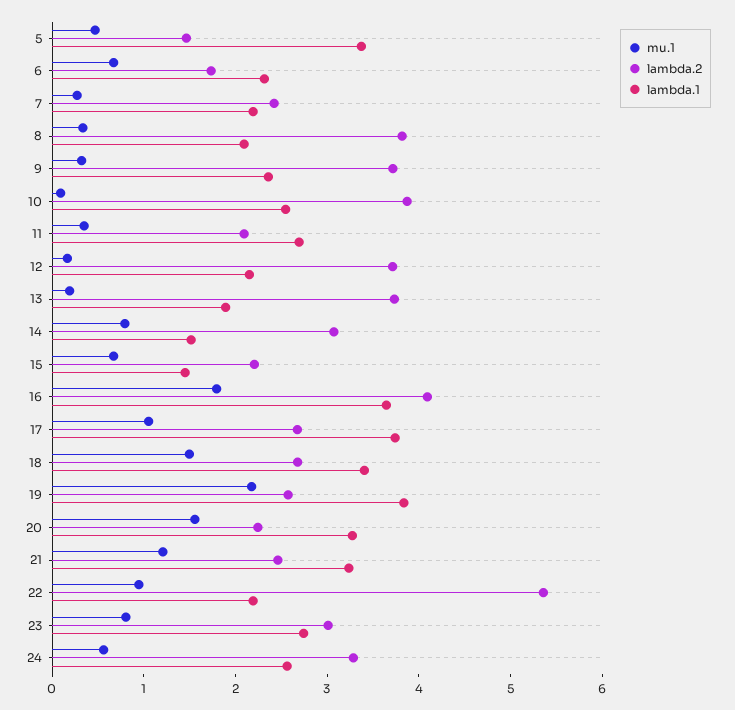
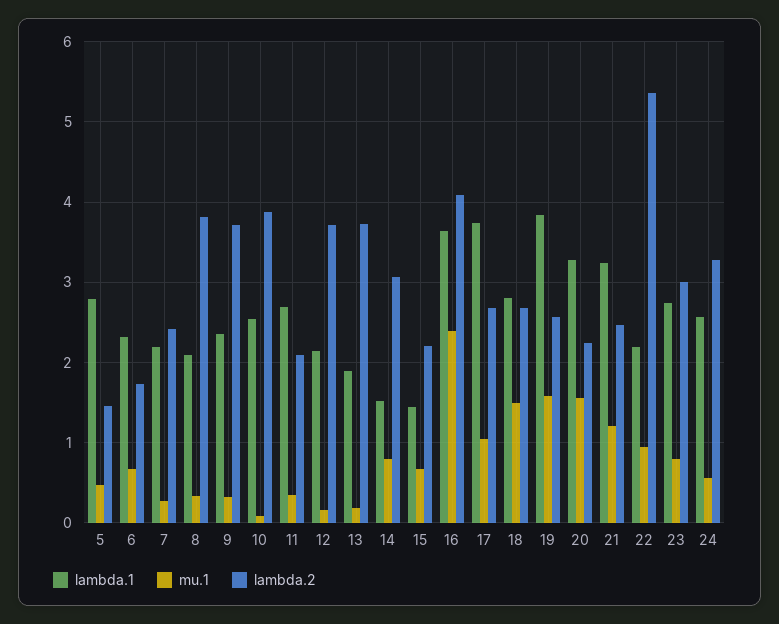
lambda.1, 5: 3.4 -> 2.8
mu.1, 16: 1.8 -> 2.4
lambda.1, 18: 3.4 -> 2.8
mu.1, 19: 2.2 -> 1.6

